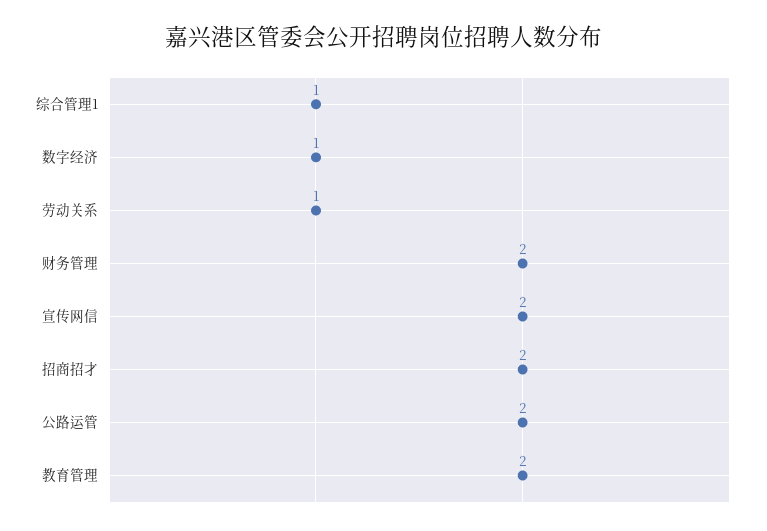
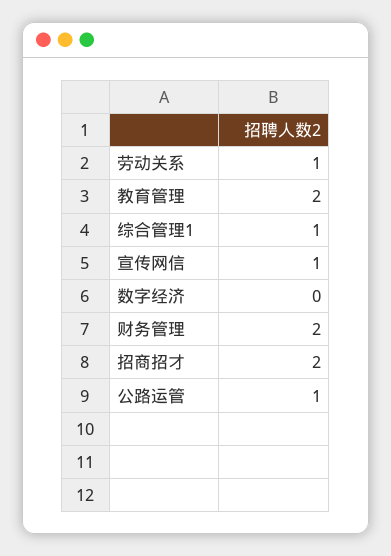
数字经济: 1 -> 0
宣传网信: 2 -> 1
公路运管: 2 -> 1

